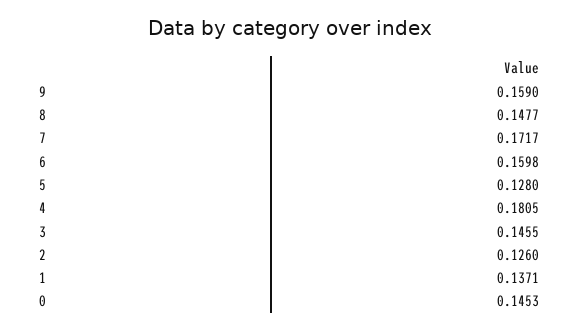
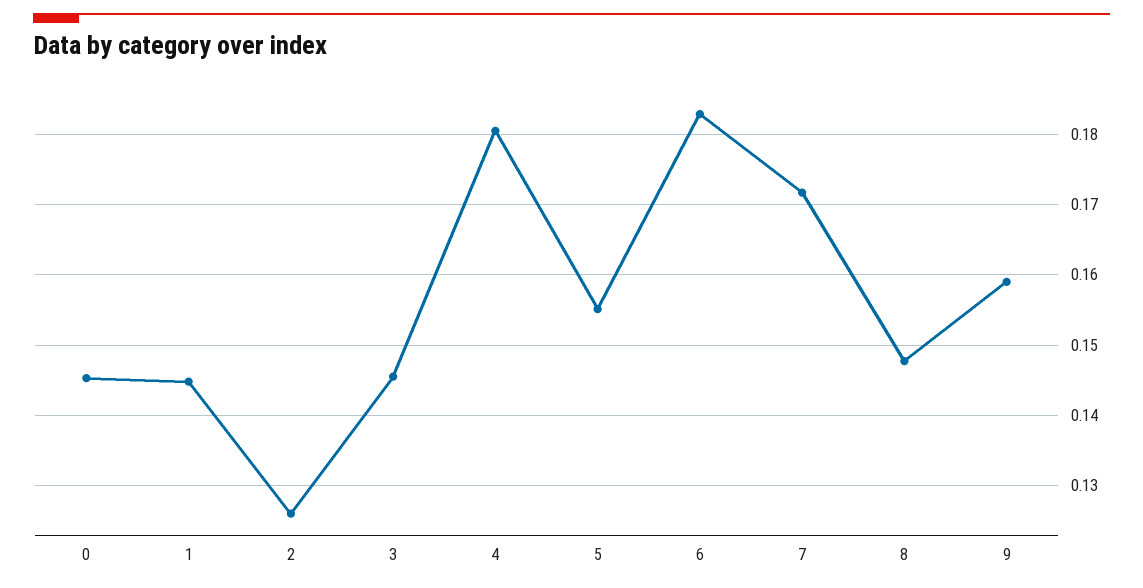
6: 0.1598 -> 0.183
5: 0.128 -> 0.155
1: 0.1371 -> 0.145

